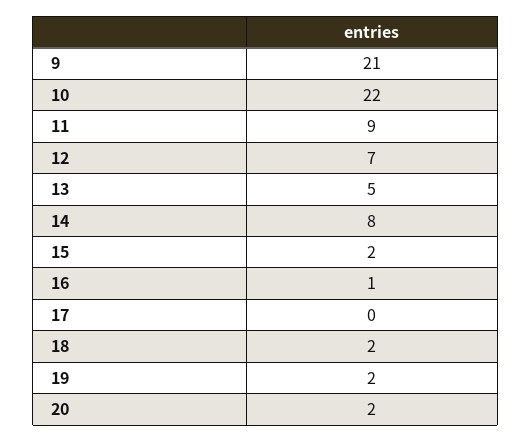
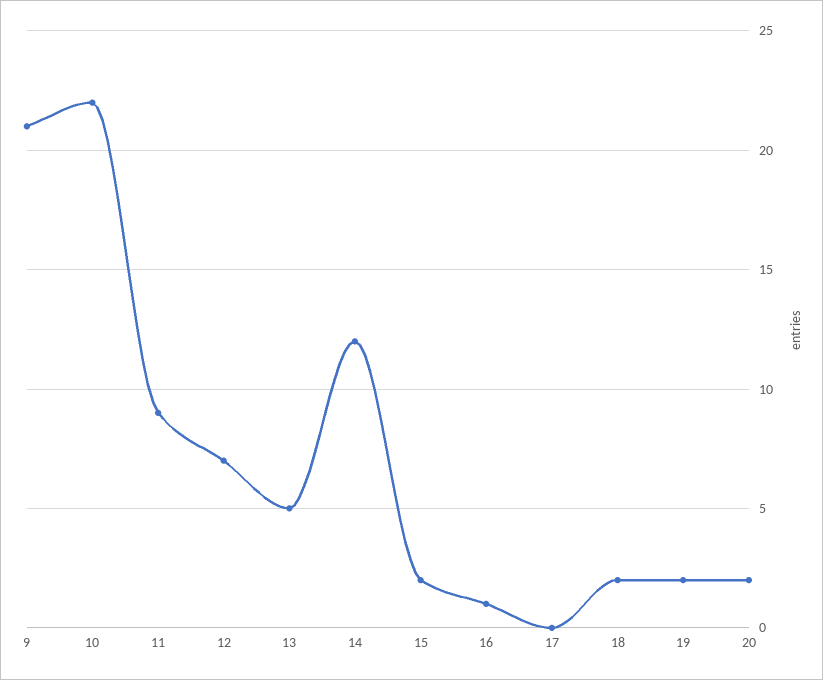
14: 8 -> 12

